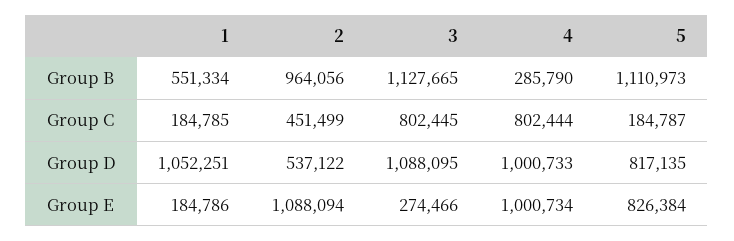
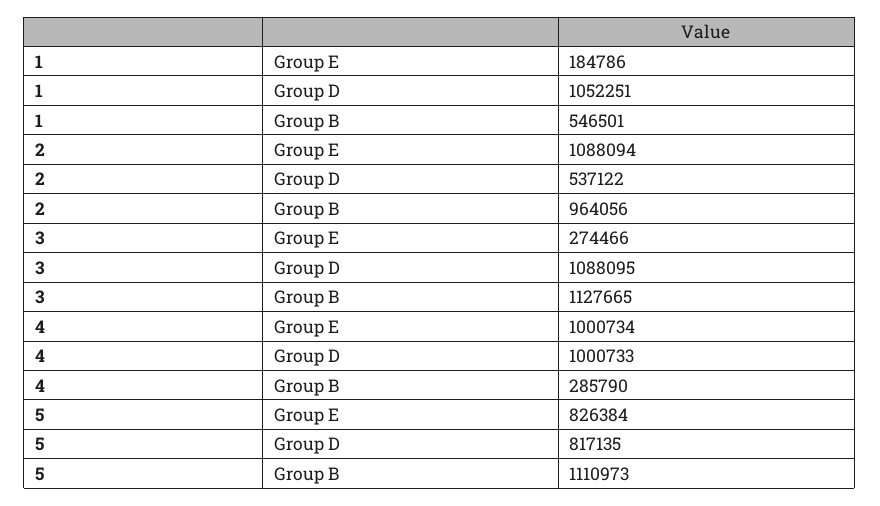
1, Group B: 551334 -> 546501
1, Group C: 184785 -> none
2, Group C: 451499 -> none
3, Group C: 802445 -> none
4, Group C: 802444 -> none
5, Group C: 184787 -> none

